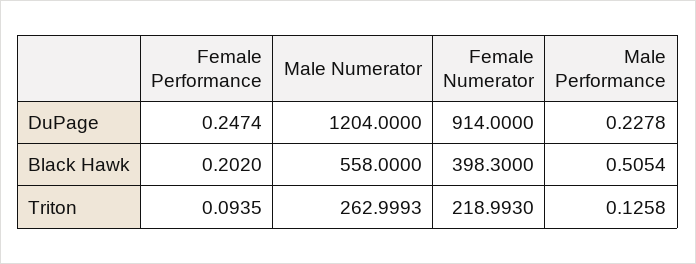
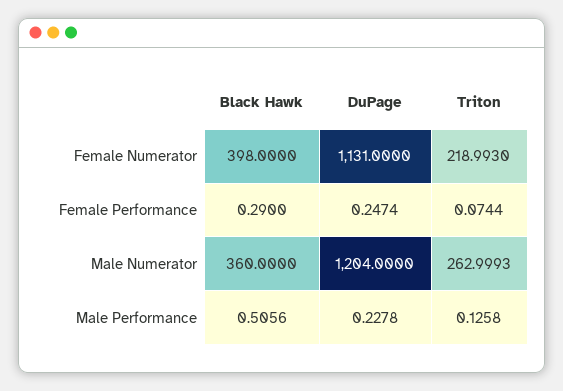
Female Numerator, DuPage: 914 -> 1131
Female Performance, Black Hawk: 0.202 -> 0.29
Male Numerator, Black Hawk: 558 -> 360
Female Numerator, Black Hawk: 398.3 -> 398
Male Performance, Black Hawk: 0.5054 -> 0.5056
Female Performance, Triton: 0.0935 -> 0.0744

